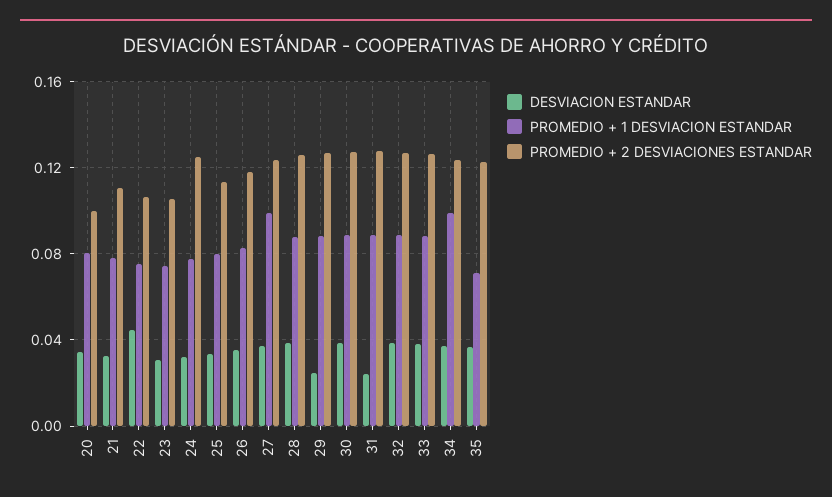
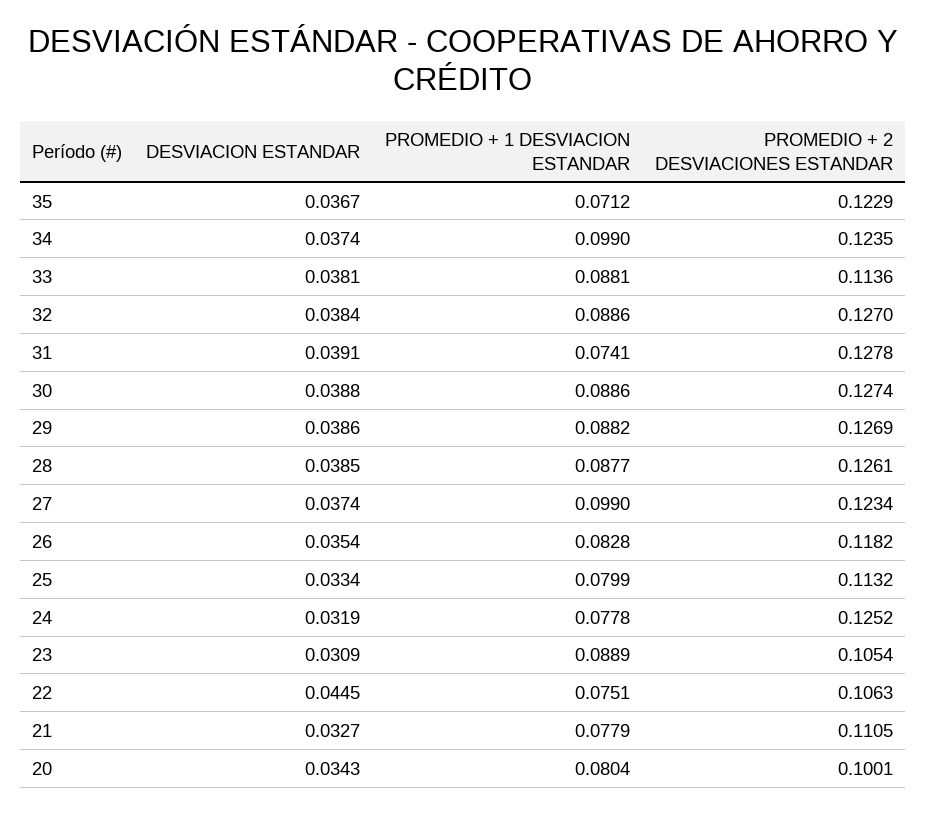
PROMEDIO + 1 DESVIACION ESTANDAR, 23: 0.075 -> 0.0889
DESVIACION ESTANDAR, 29: 0.025 -> 0.0386
DESVIACION ESTANDAR, 31: 0.025 -> 0.0391
PROMEDIO + 1 DESVIACION ESTANDAR, 31: 0.09 -> 0.0741
PROMEDIO + 2 DESVIACIONES ESTANDAR, 33: 0.125 -> 0.1136

